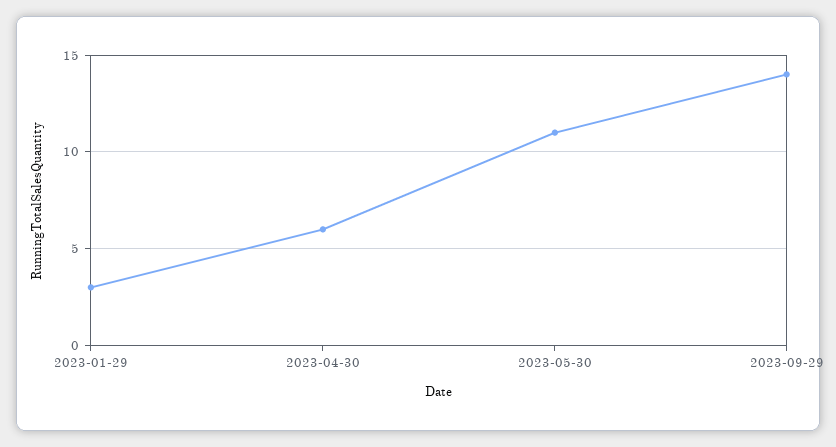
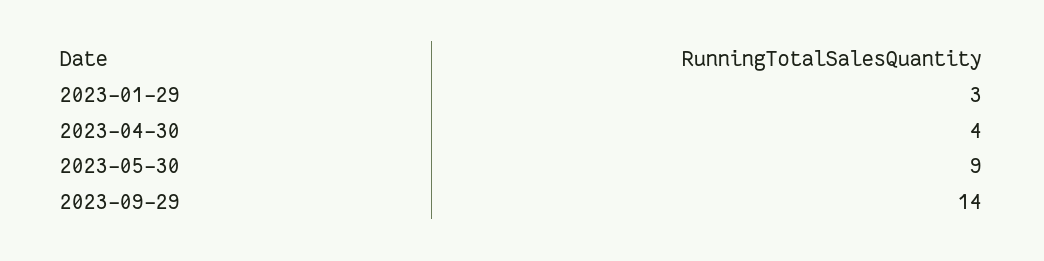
2023-04-30: 6 -> 4
2023-05-30: 11 -> 9

